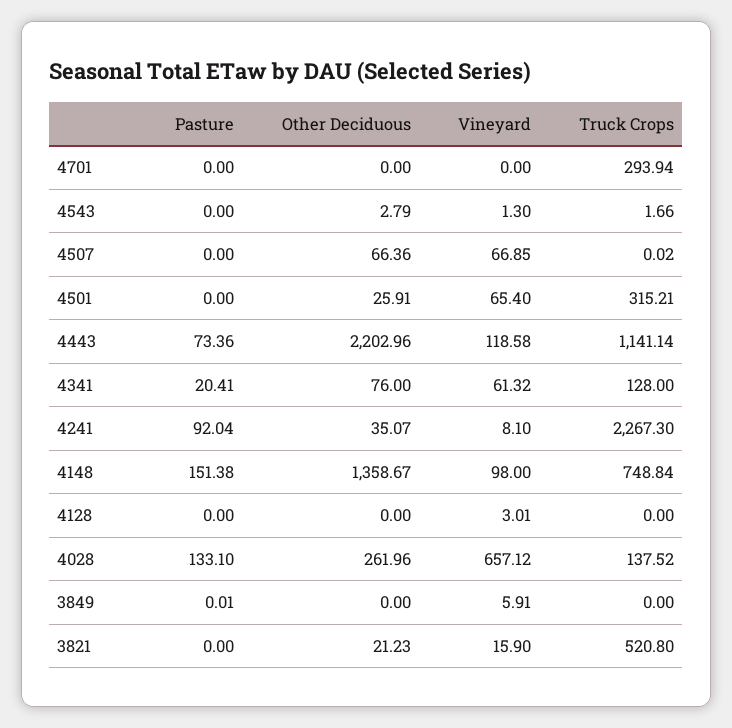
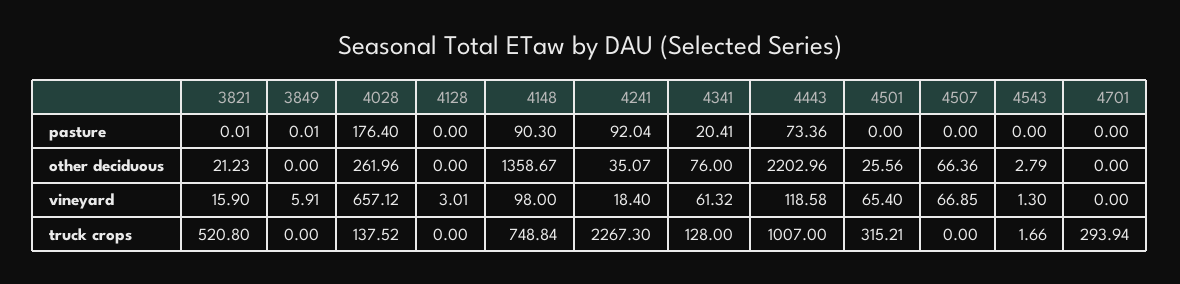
Truck Crops, 4507: 0.02 -> 0
Other Deciduous, 4501: 25.91 -> 25.56
Truck Crops, 4443: 1141.14 -> 1007
Vineyard, 4241: 8.1 -> 18.4
Pasture, 4148: 151.38 -> 90.3
Pasture, 4028: 133.1 -> 176.4
Pasture, 3821: 0 -> 0.01

